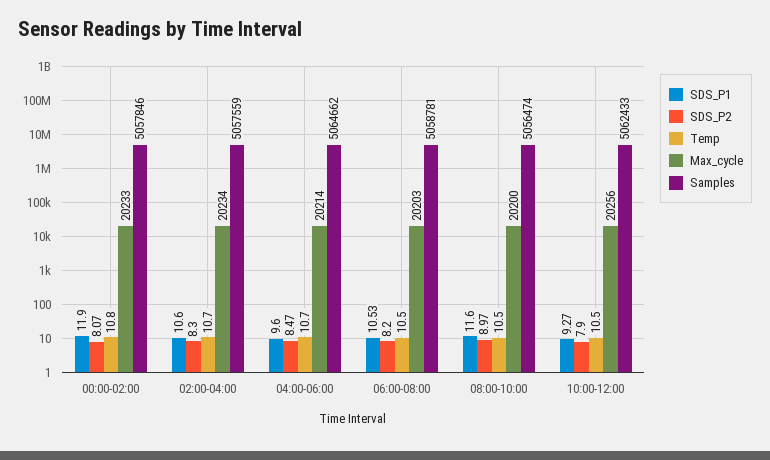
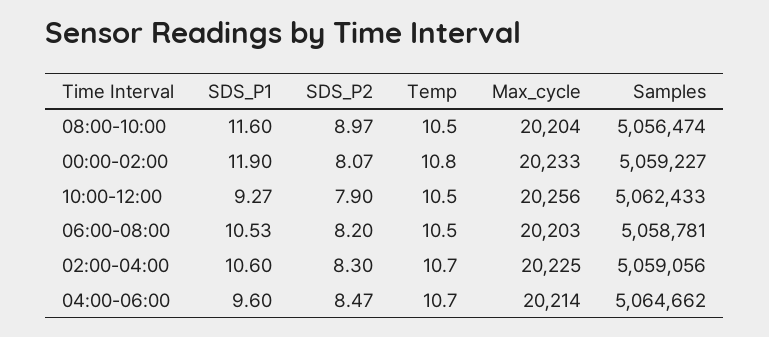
Samples, 00:00-02:00: 5057846 -> 5059227
Max_cycle, 02:00-04:00: 20234 -> 20225
Samples, 02:00-04:00: 5057559 -> 5059056
Max_cycle, 08:00-10:00: 20200 -> 20204

